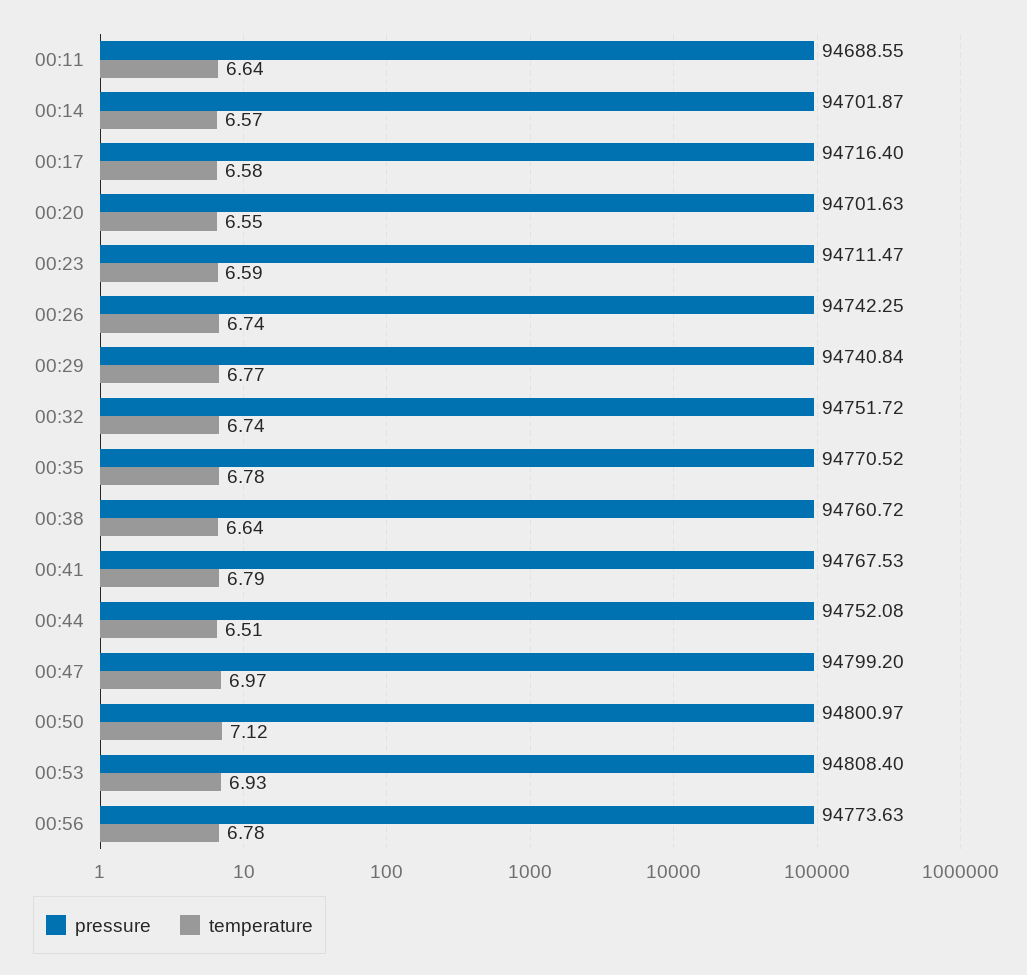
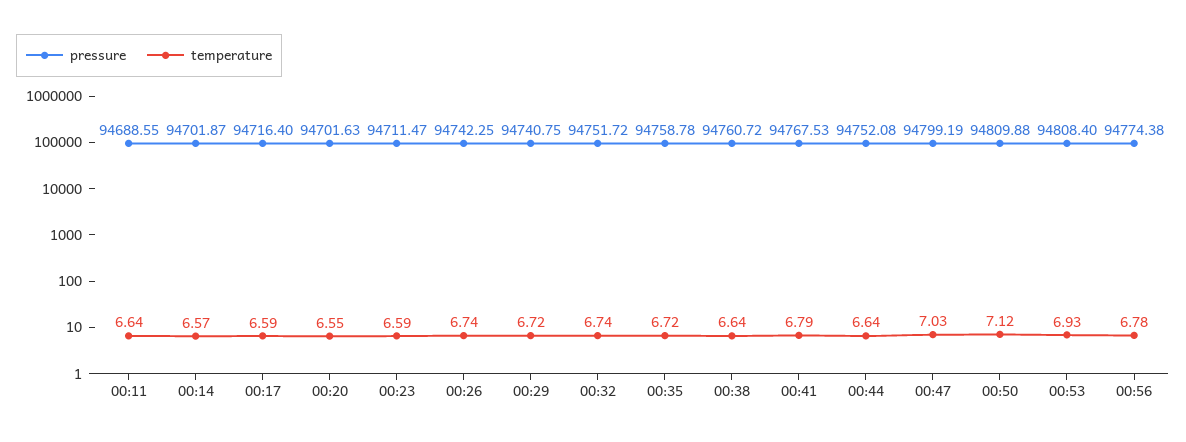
temperature, 00:17: 6.58 -> 6.59
pressure, 00:29: 94740.84 -> 94740.75
temperature, 00:29: 6.77 -> 6.72
pressure, 00:35: 94770.52 -> 94758.78
temperature, 00:35: 6.78 -> 6.72
temperature, 00:44: 6.51 -> 6.64
pressure, 00:47: 94799.2 -> 94799.19
temperature, 00:47: 6.97 -> 7.03
pressure, 00:50: 94800.97 -> 94809.88
pressure, 00:56: 94773.63 -> 94774.38

